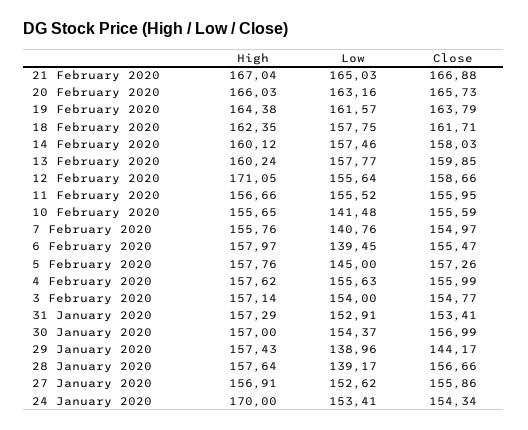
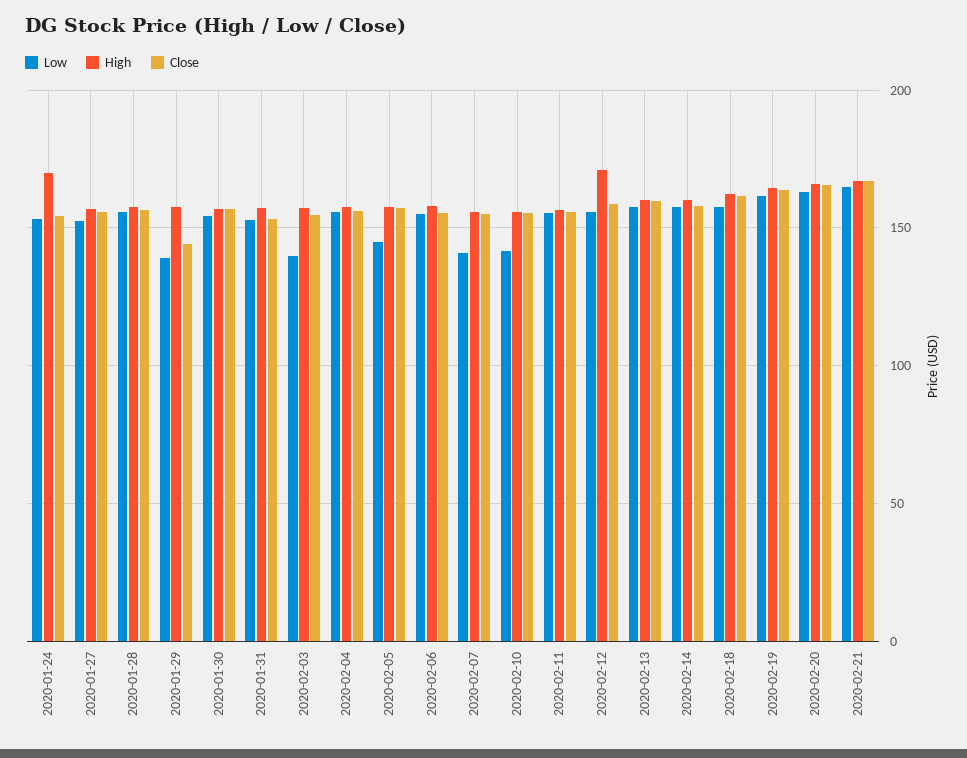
Low, 6 February 2020: 139.45 -> 155
Low, 3 February 2020: 154 -> 140
Low, 28 January 2020: 139.17 -> 155

